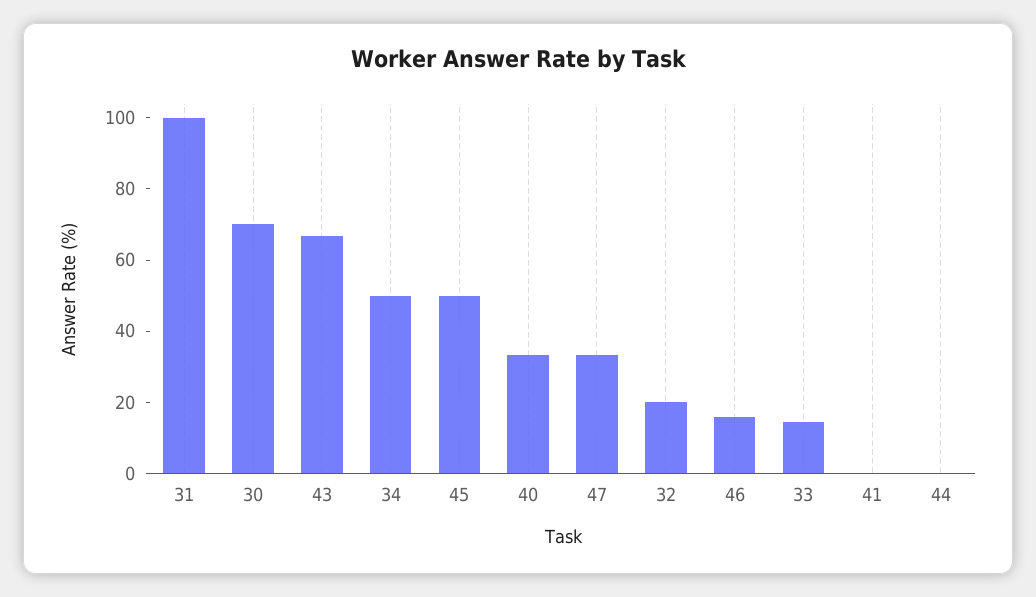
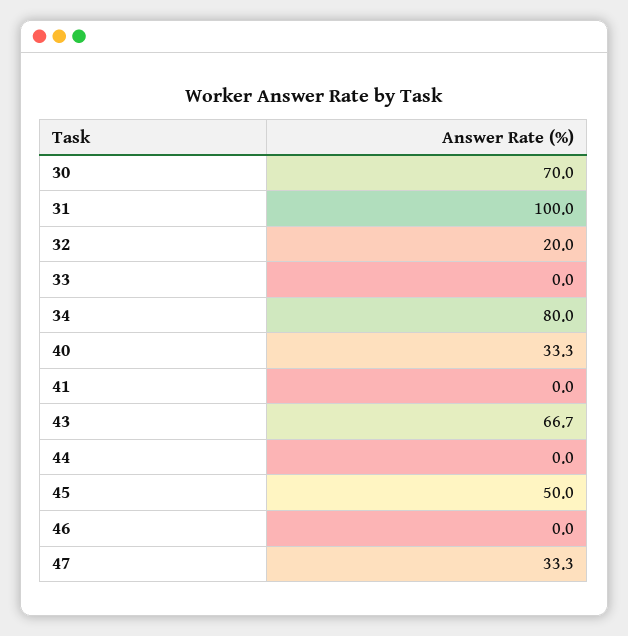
34: 50 -> 80
46: 15 -> 0
33: 15 -> 0

